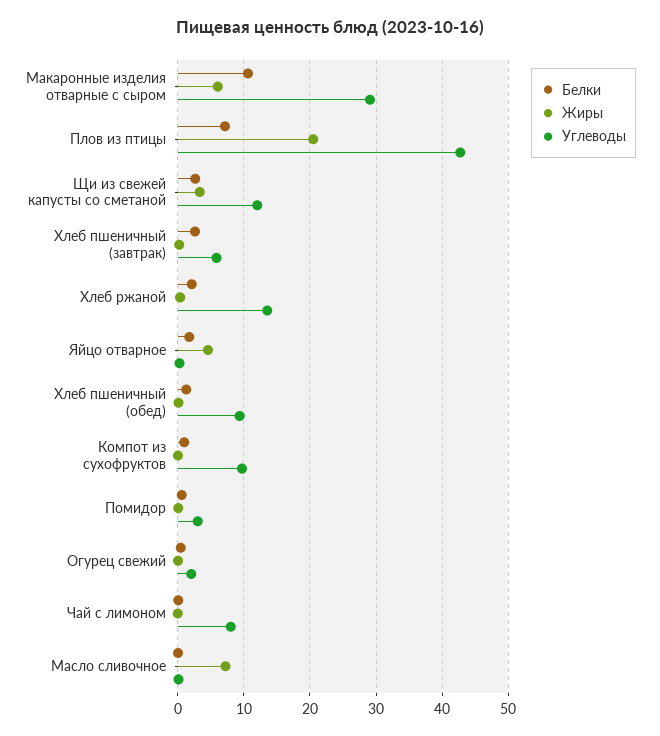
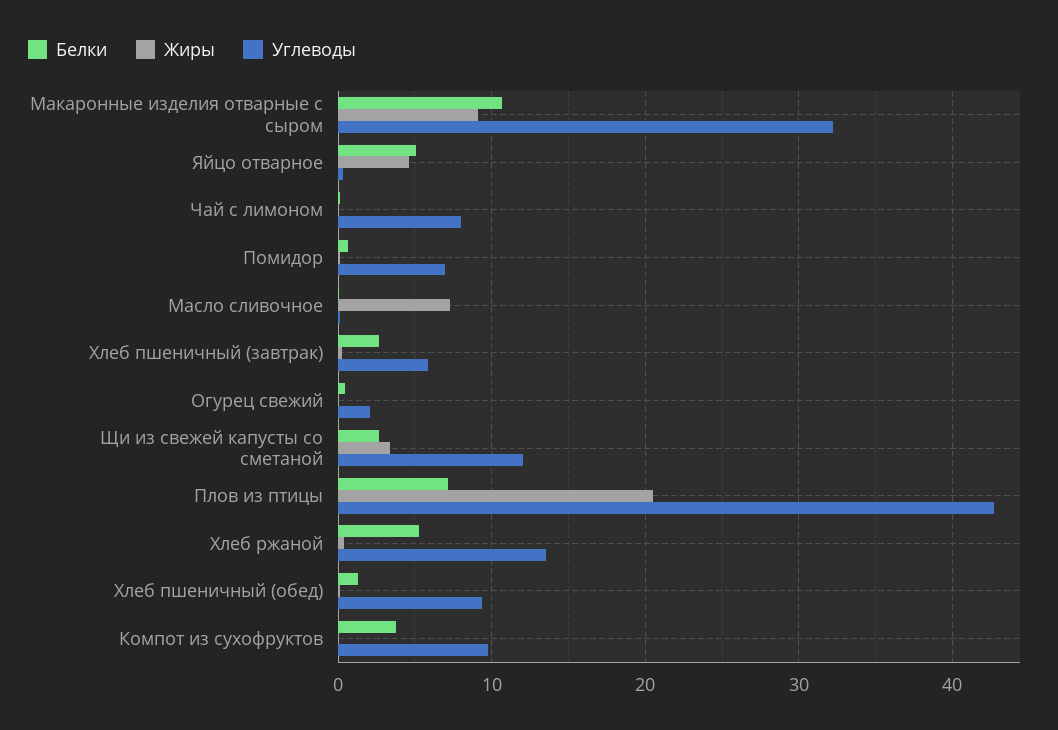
Жиры, Макаронные изделия отварные с сыром: 6 -> 9
Углеводы, Макаронные изделия отварные с сыром: 29 -> 32
Белки, Хлеб ржаной: 2 -> 5
Белки, Яйцо отварное: 2 -> 5
Белки, Компот из сухофруктов: 1 -> 4
Углеводы, Помидор: 3 -> 7

